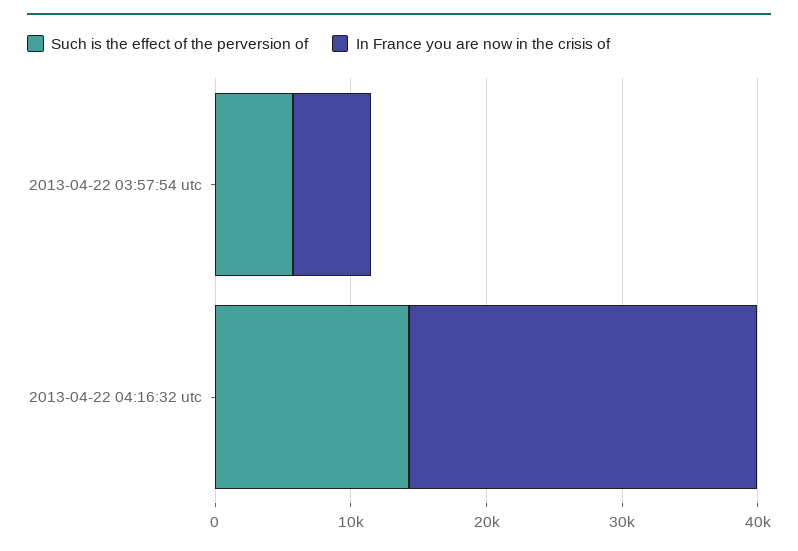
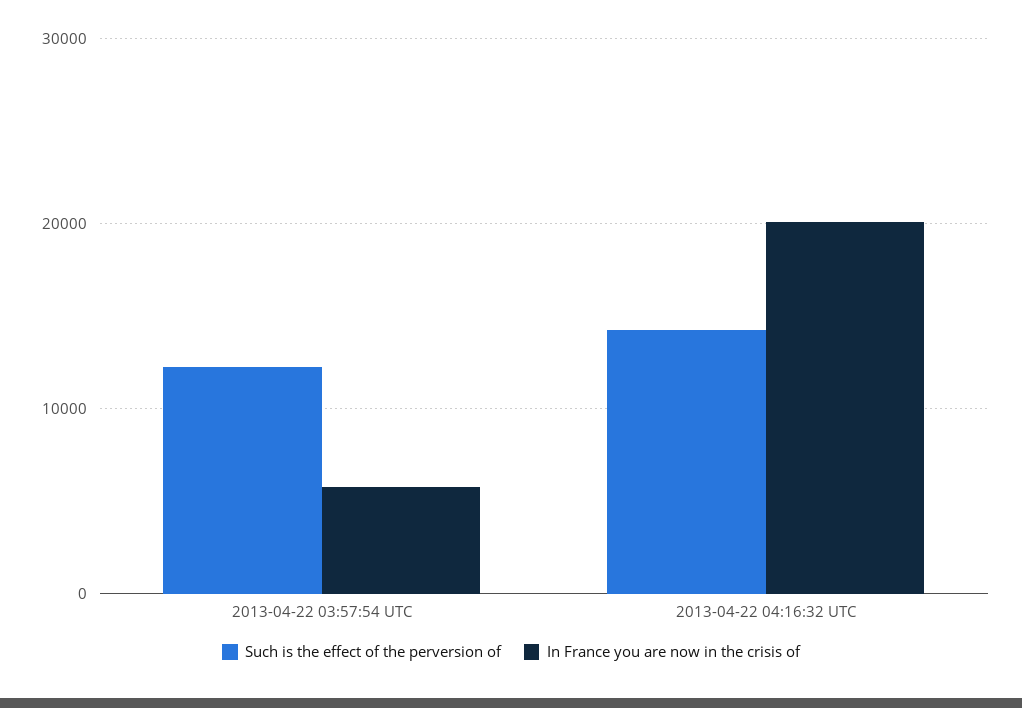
Such is the effect of the perversion of, 2013-04-22 03:57:54 utc: 6000 -> 12000
In France you are now in the crisis of, 2013-04-22 04:16:32 utc: 26000 -> 20000

